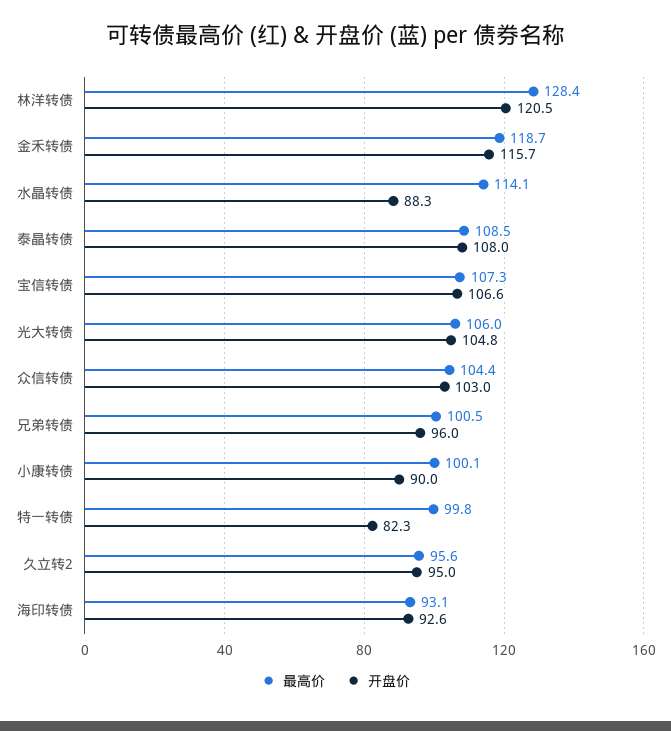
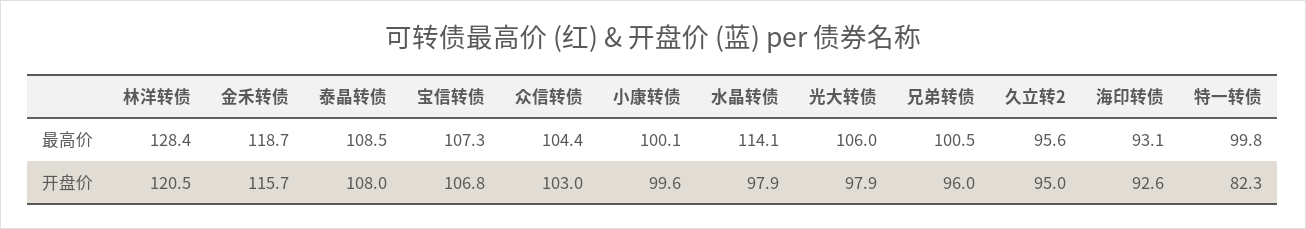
开盘价, 水晶转债: 88.3 -> 97.9
开盘价, 宝信转债: 106.6 -> 106.8
开盘价, 光大转债: 104.8 -> 97.9
开盘价, 小康转债: 90 -> 99.6

